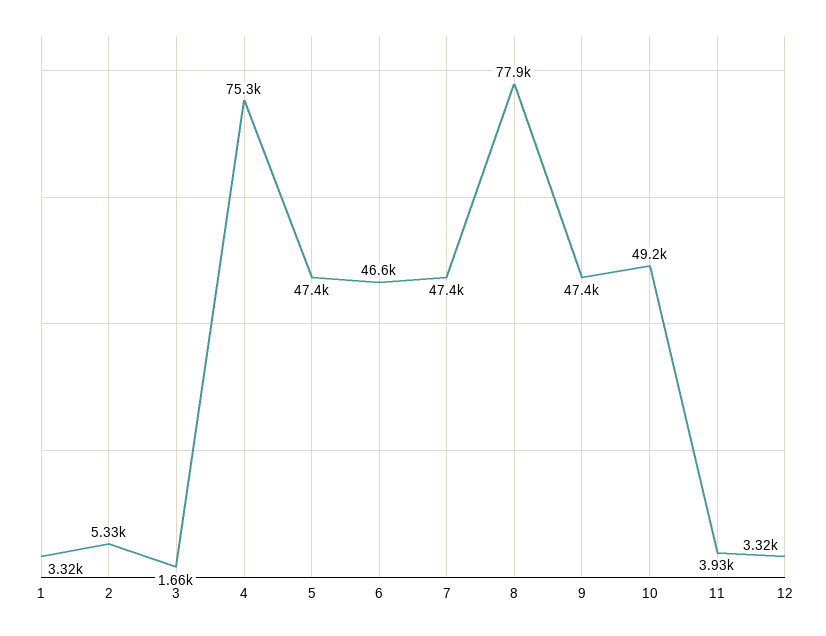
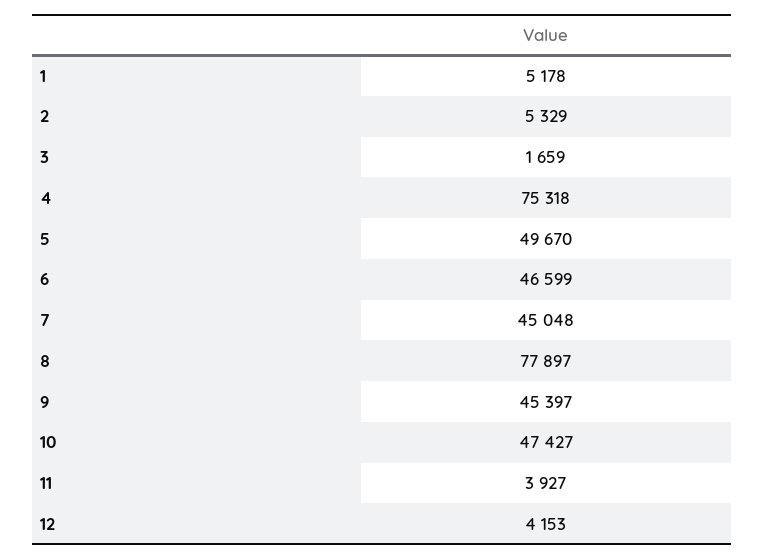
1: 3320 -> 5178
5: 47400 -> 49670
7: 47400 -> 45048
9: 47400 -> 45397
10: 49200 -> 47427
12: 3320 -> 4153

